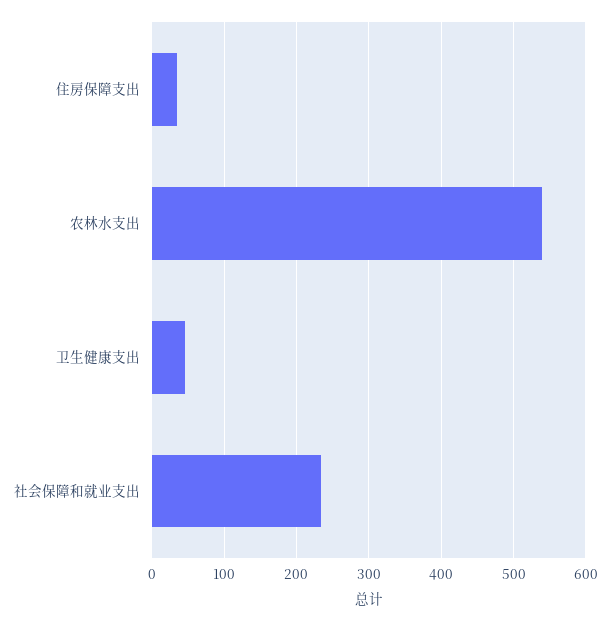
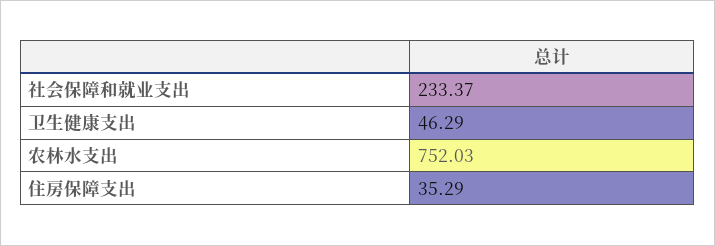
农林水支出: 540 -> 752.03

